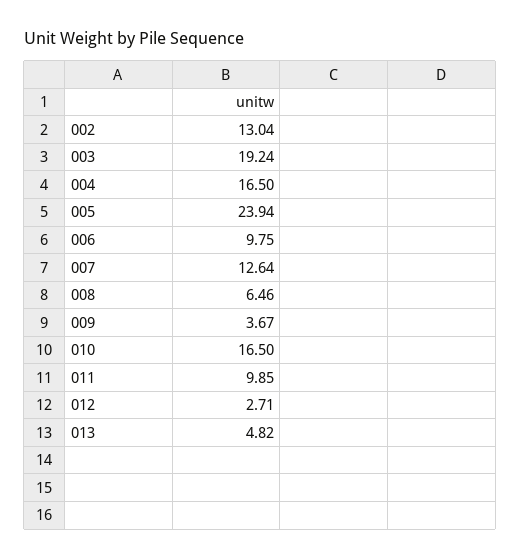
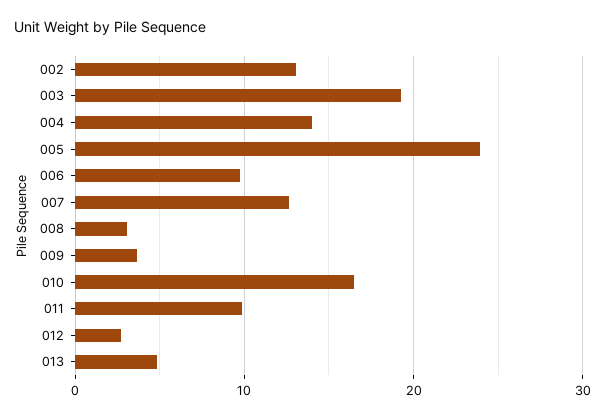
004: 16.5 -> 14
008: 6.46 -> 3

